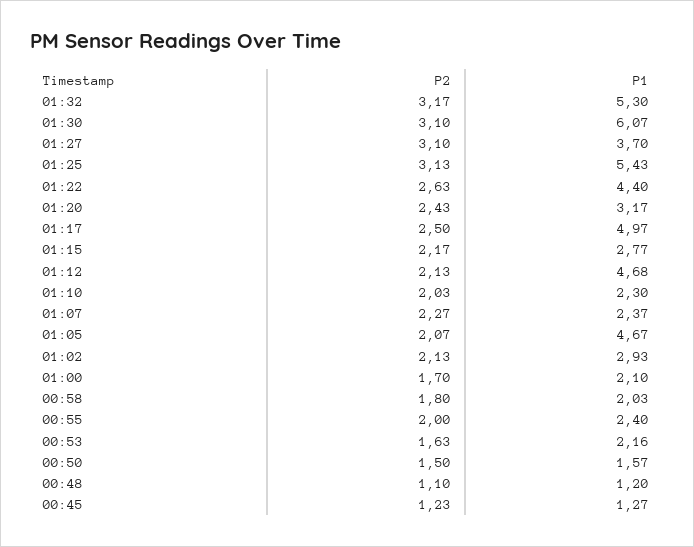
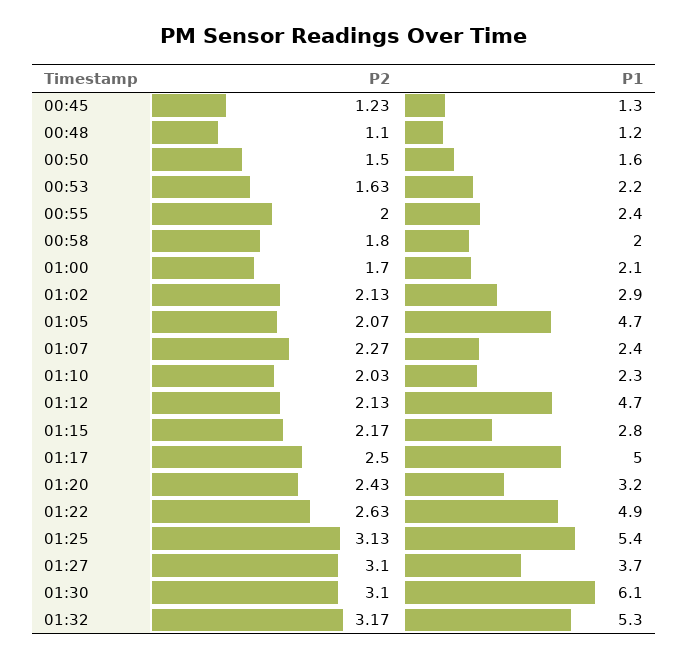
P1, 01:22: 4.4 -> 4.9

